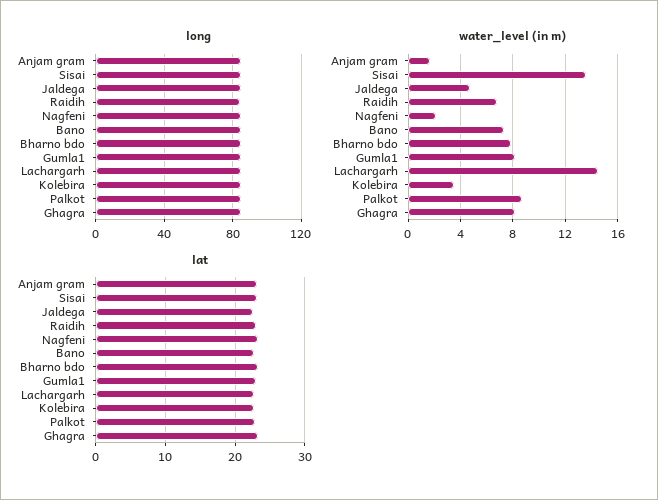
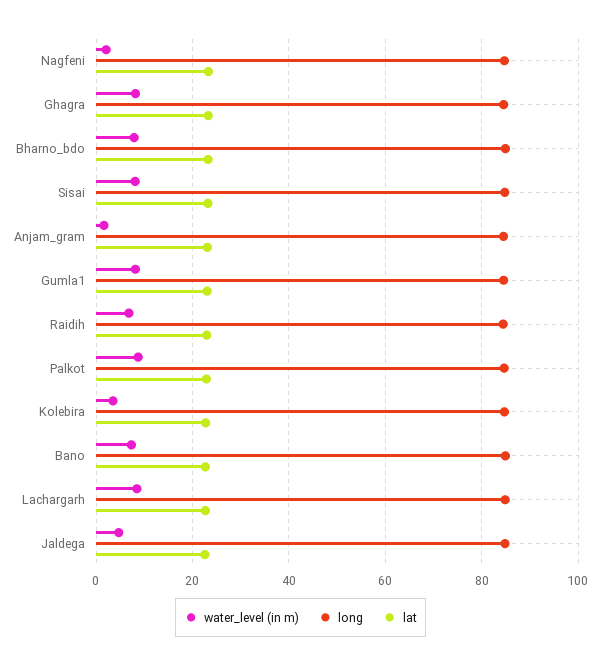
water_level (in m), Sisai: 13.5 -> 8
water_level (in m), Lachargarh: 14.5 -> 8

